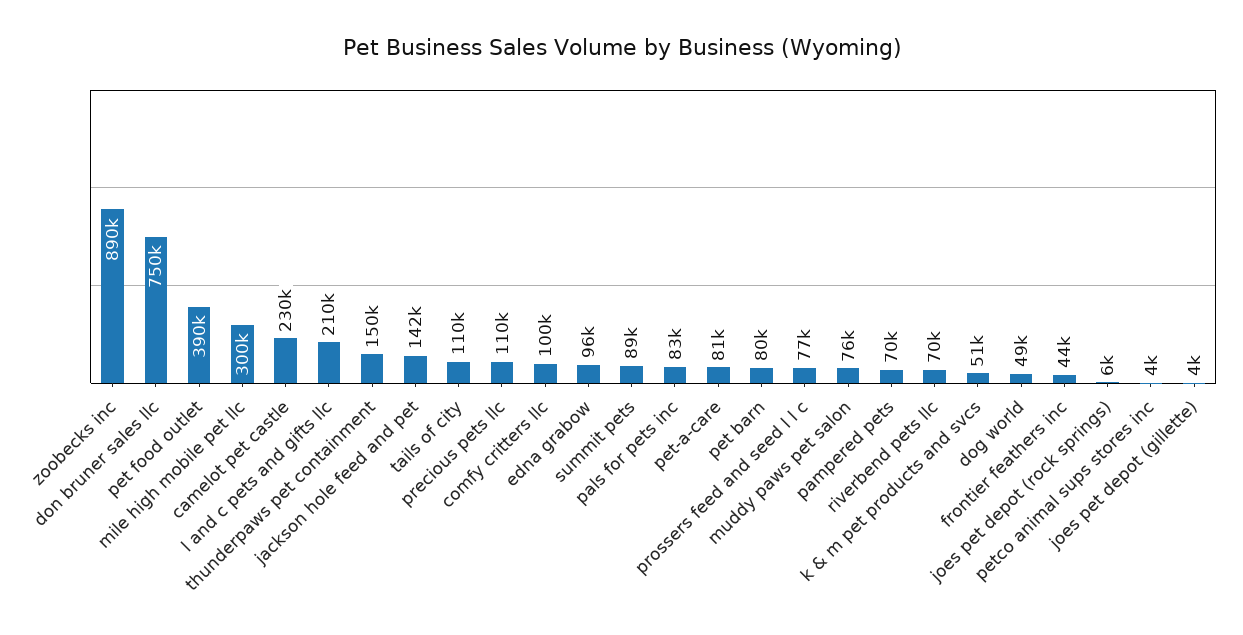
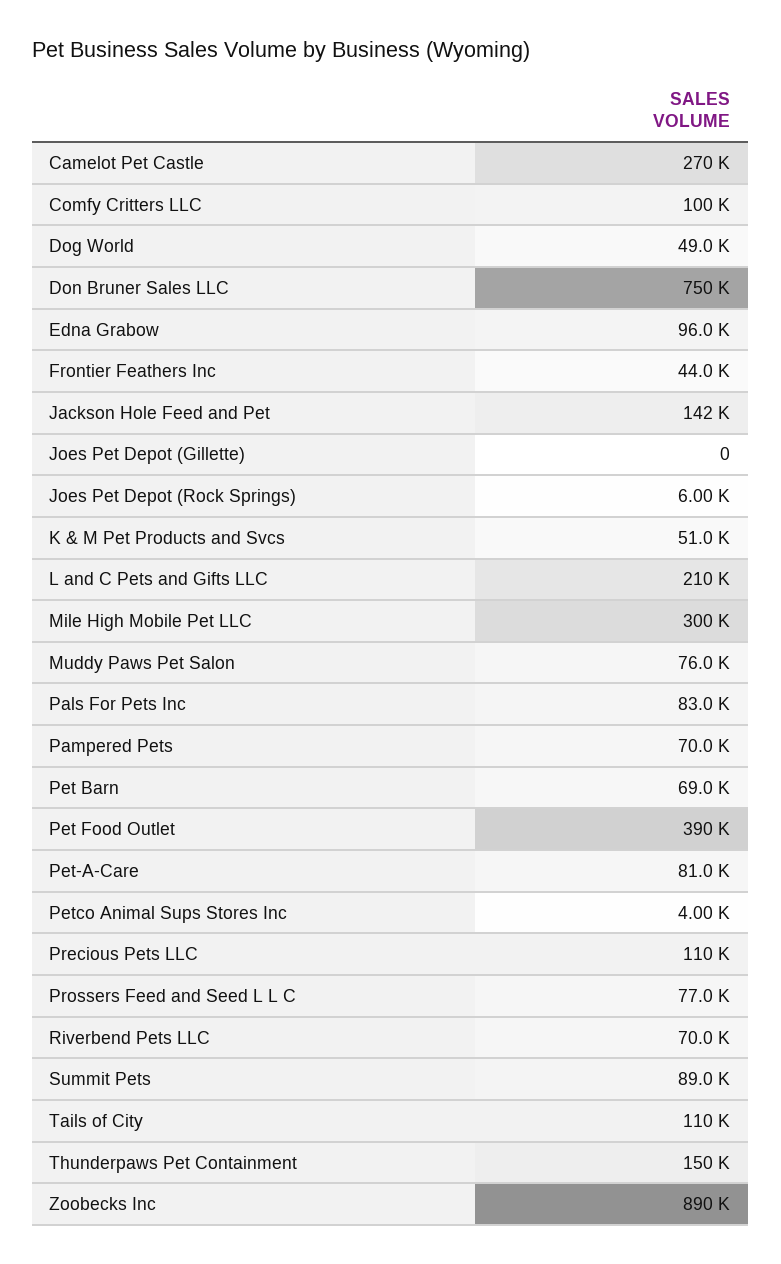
camelot pet castle: 230000 -> 270000
pet barn: 80000 -> 69000
joes pet depot (gillette): 4000 -> 0

